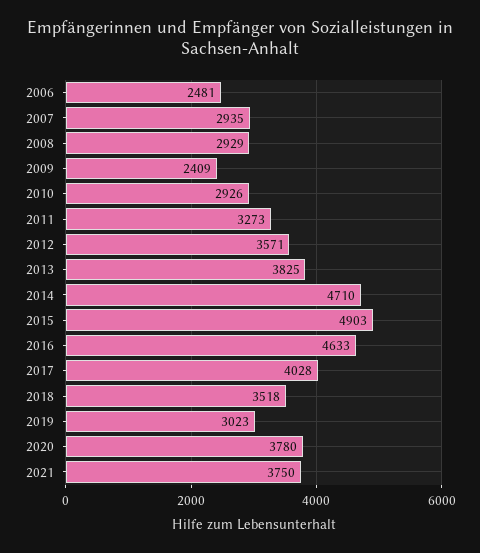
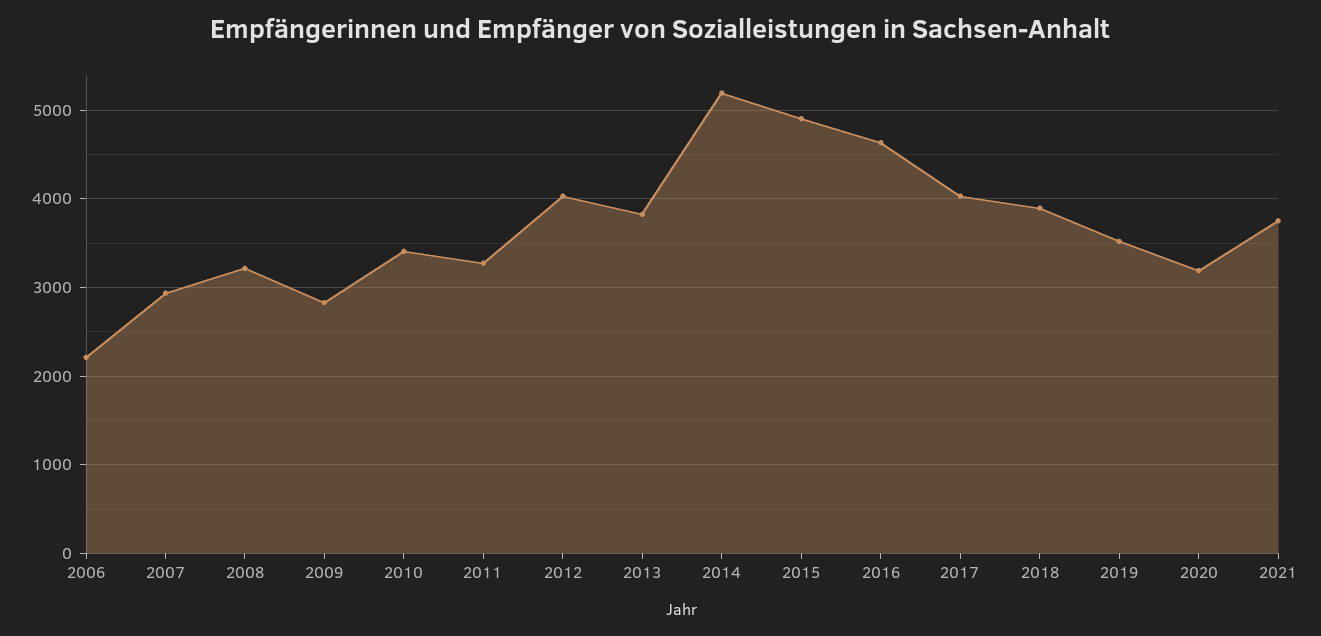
2006: 2481 -> 2200
2008: 2929 -> 3200
2009: 2409 -> 2800
2010: 2926 -> 3400
2012: 3571 -> 4000
2014: 4710 -> 5200
2018: 3518 -> 3900
2019: 3023 -> 3500
2020: 3780 -> 3200

